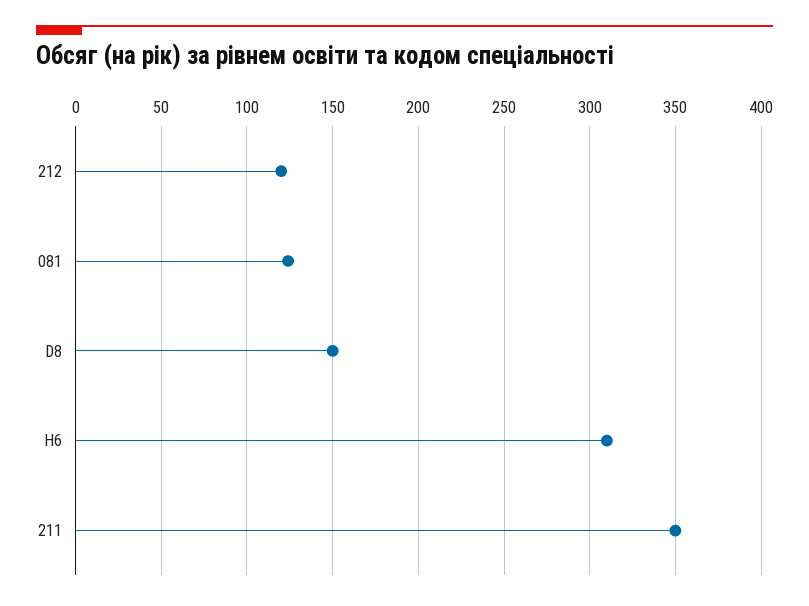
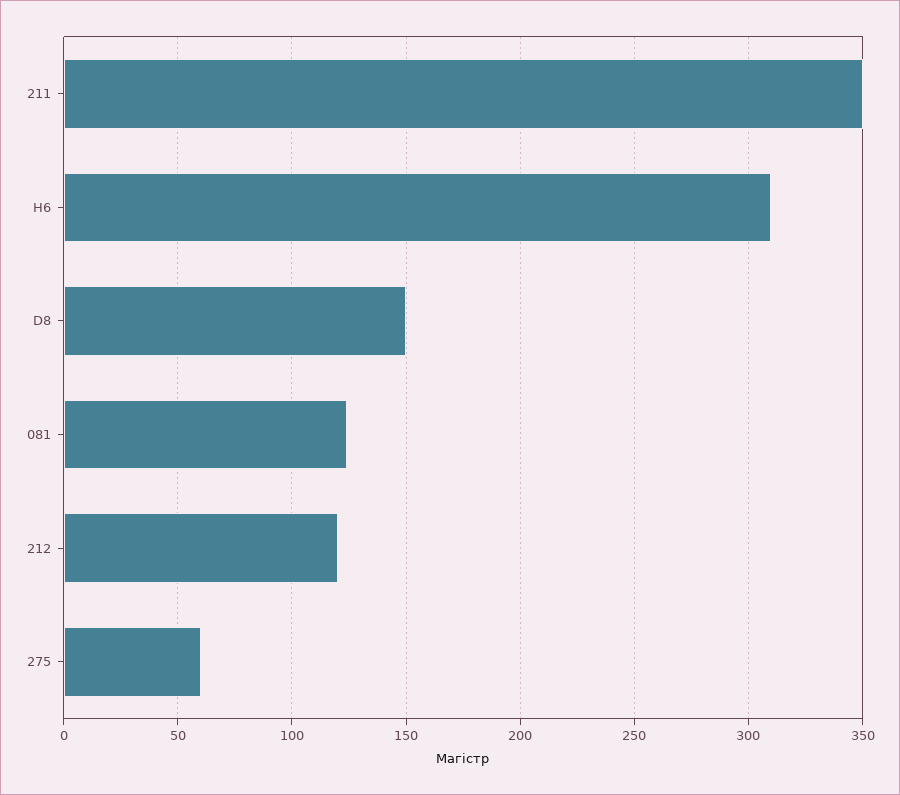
275: none -> 60

